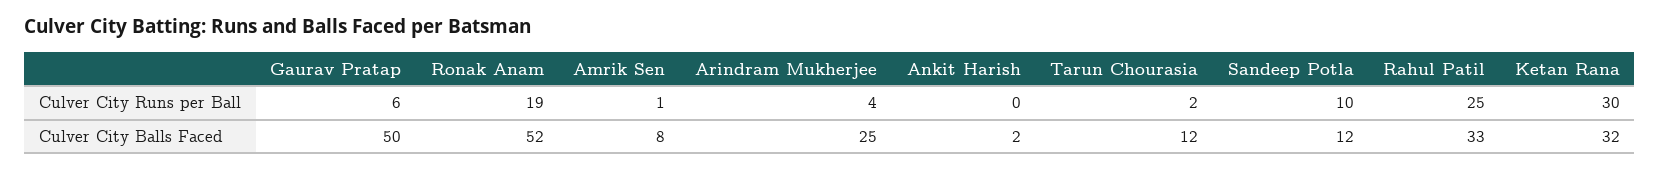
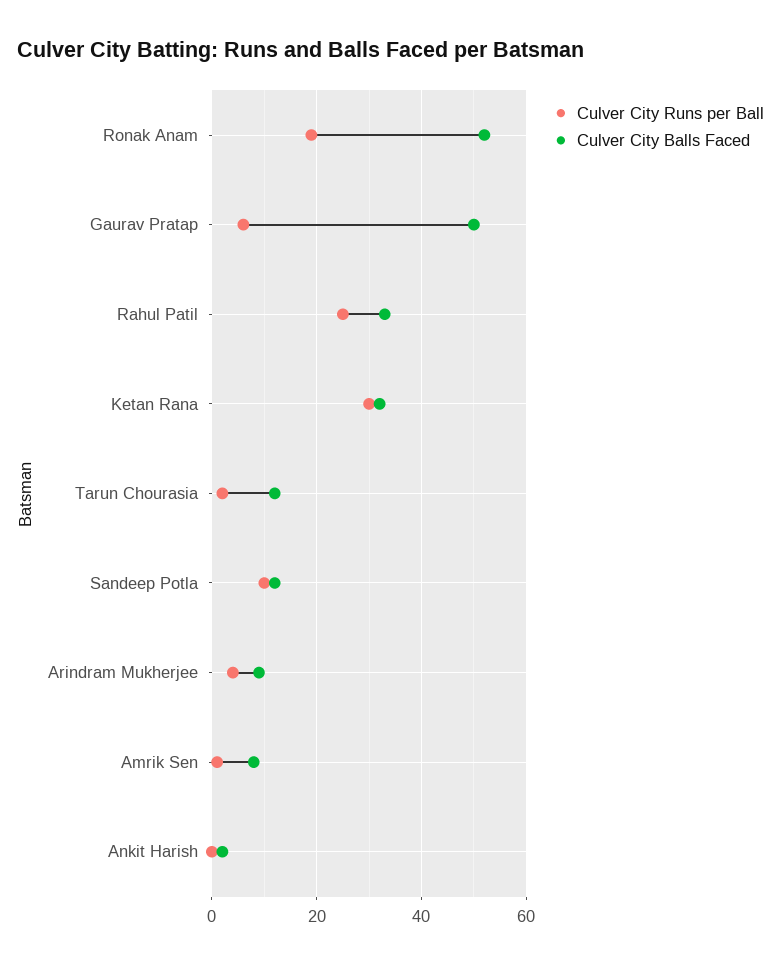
Culver City Balls Faced, Arindram Mukherjee: 25 -> 10

